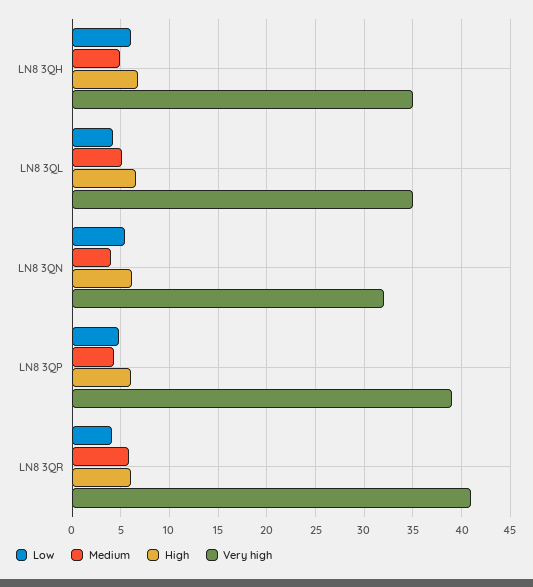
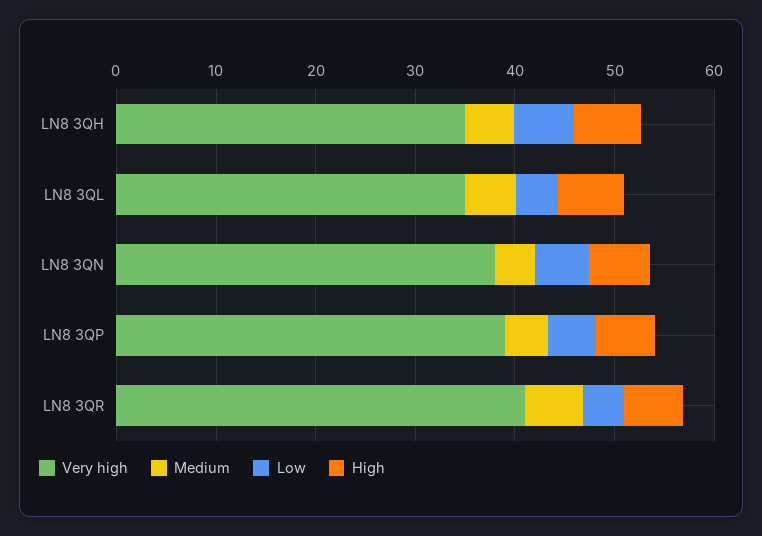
Very high, LN8 3QN: 32 -> 38

